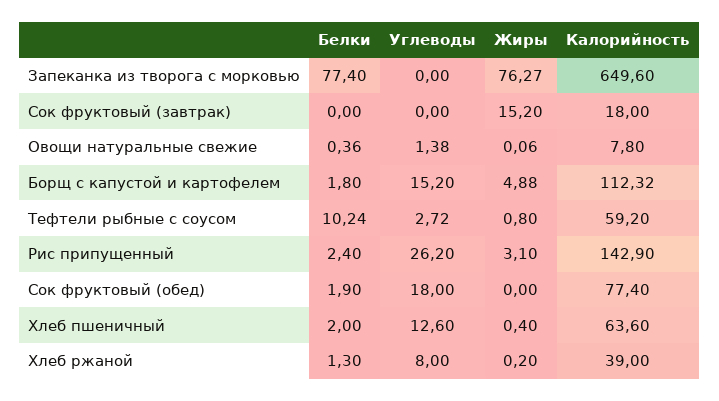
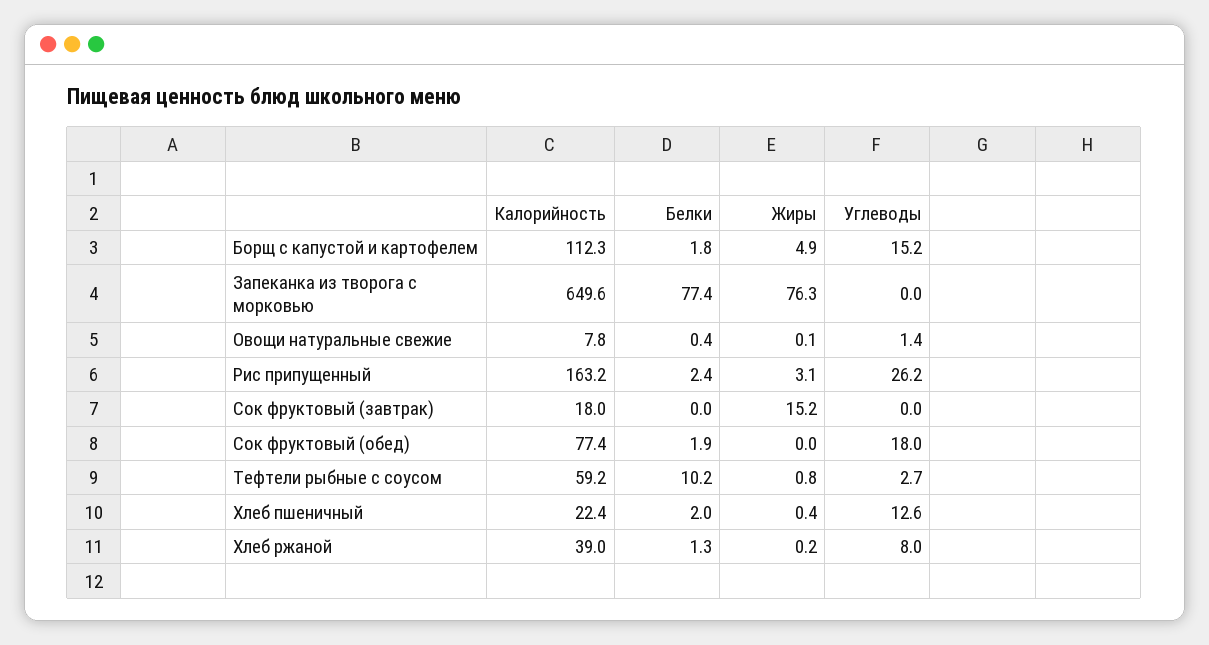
Калорийность, Рис припущенный: 142.9 -> 163.2
Калорийность, Хлеб пшеничный: 63.6 -> 22.4

